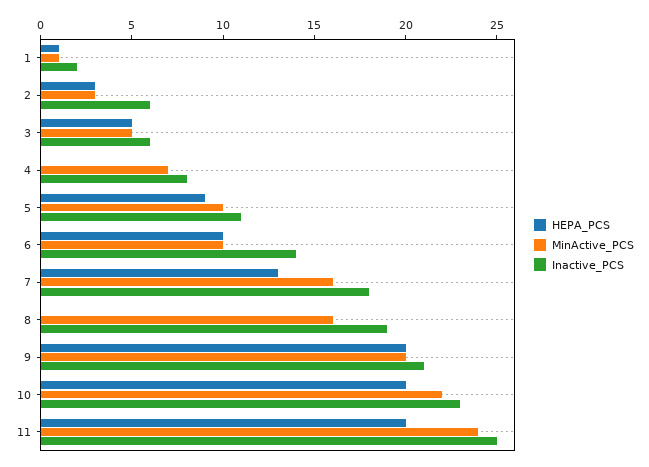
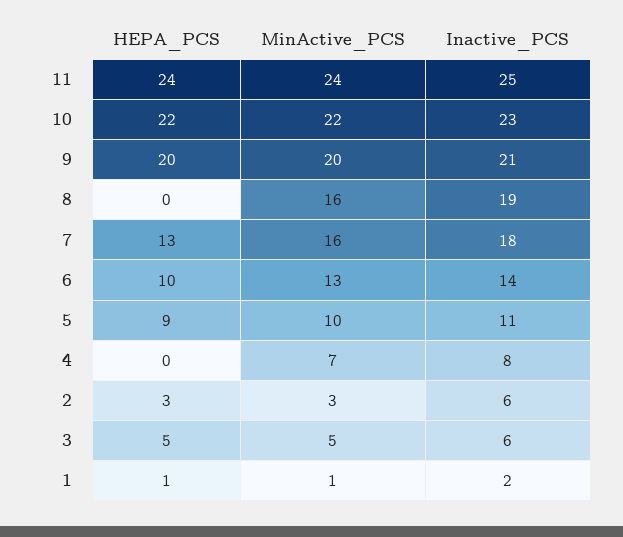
MinActive_PCS, 6: 10 -> 13
HEPA_PCS, 10: 20 -> 22
HEPA_PCS, 11: 20 -> 24

